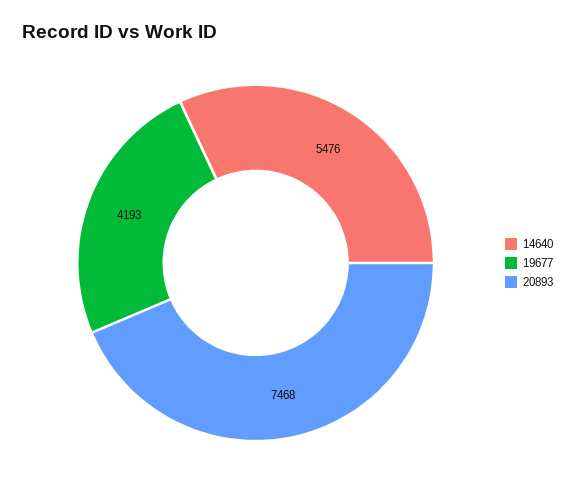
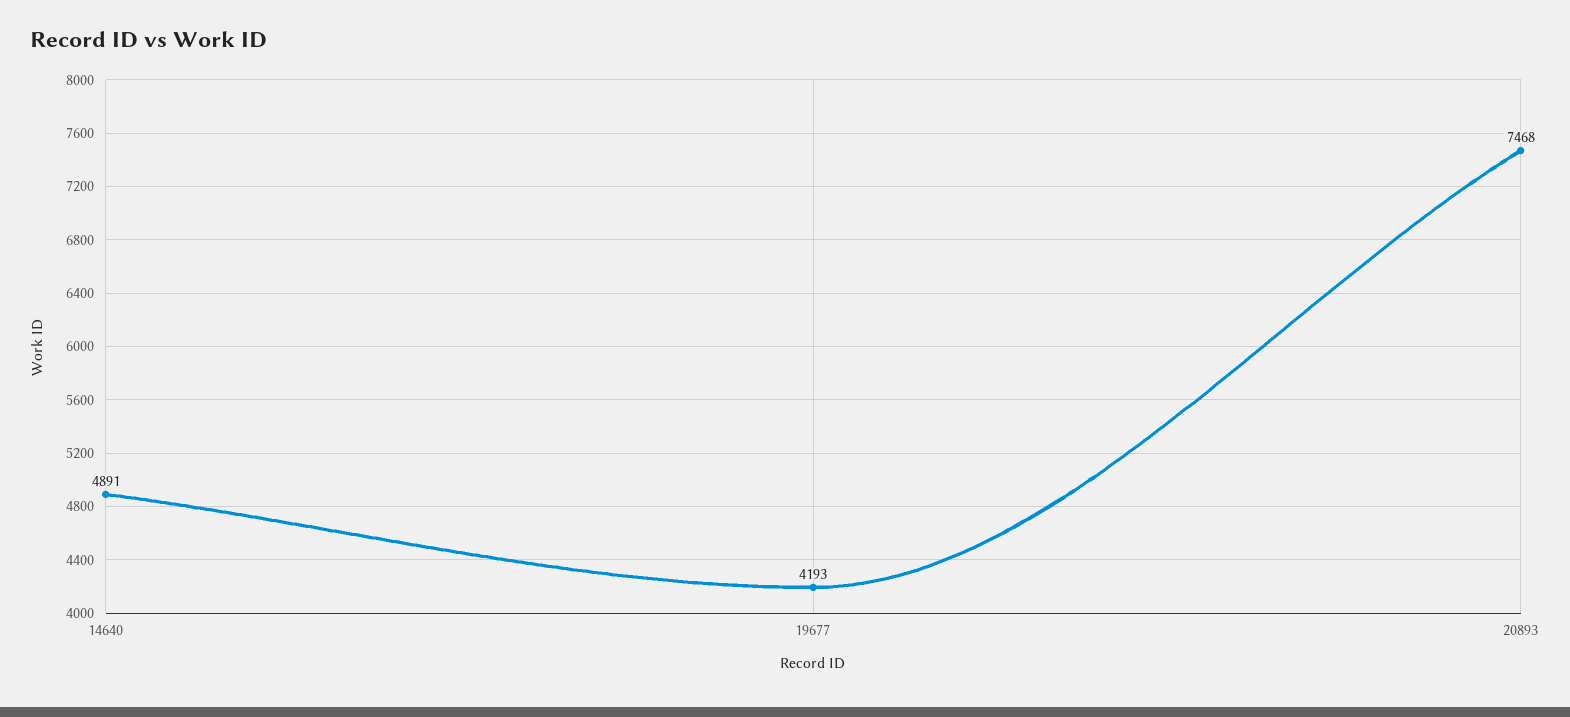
14640: 5476 -> 4891

